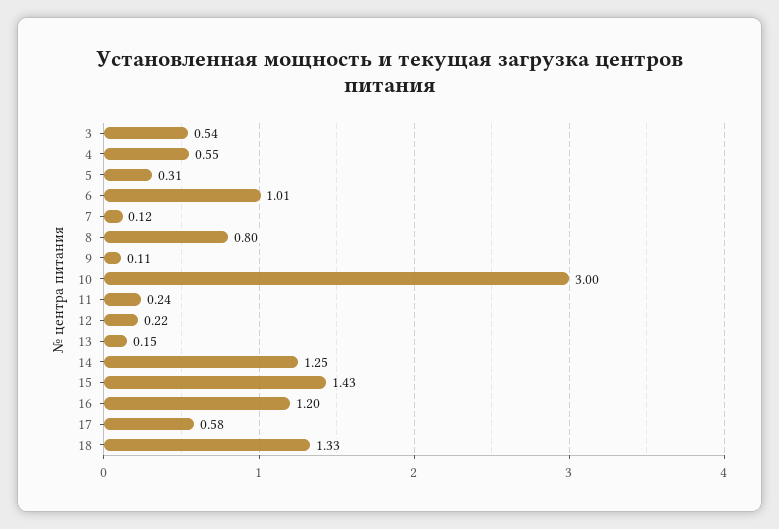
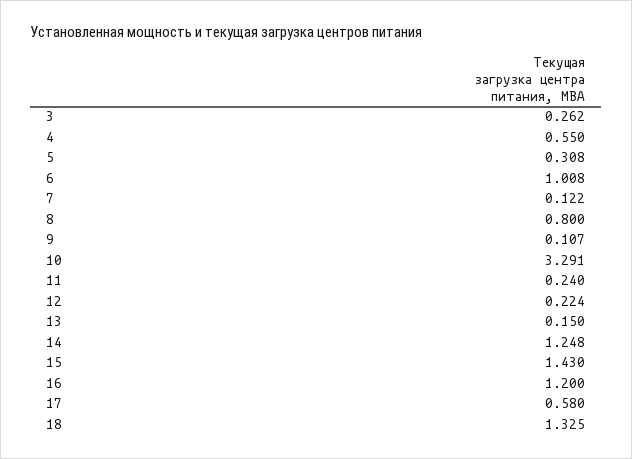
3: 0.54 -> 0.262
10: 3 -> 3.291

